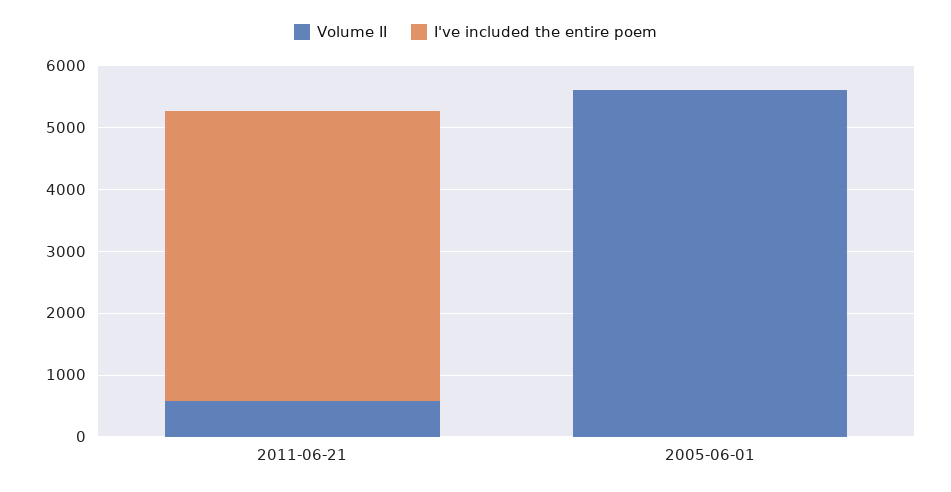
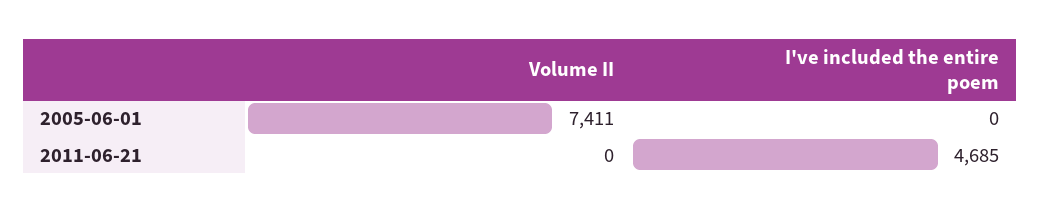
Volume II, 2011-06-21: 600 -> 0
Volume II, 2005-06-01: 5600 -> 7411

